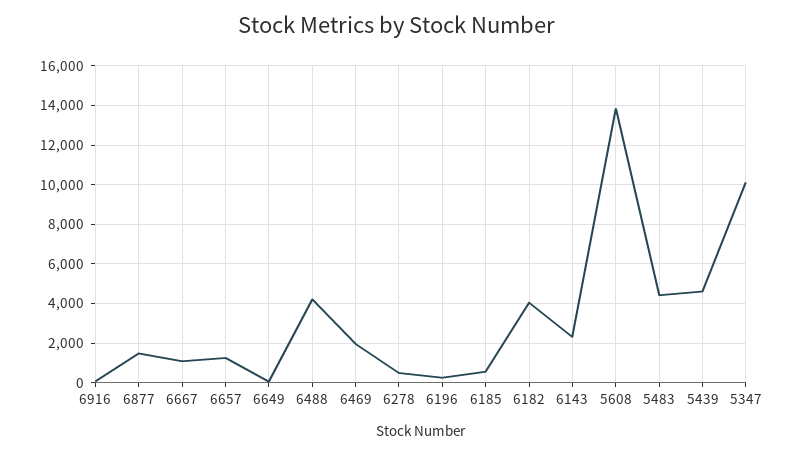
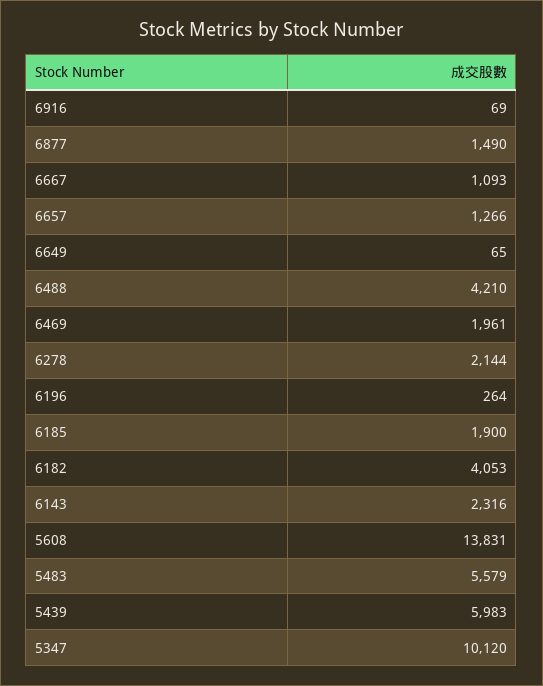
6278: 500 -> 2144
6185: 500 -> 1900
5483: 4500 -> 5579
5439: 4500 -> 5983

